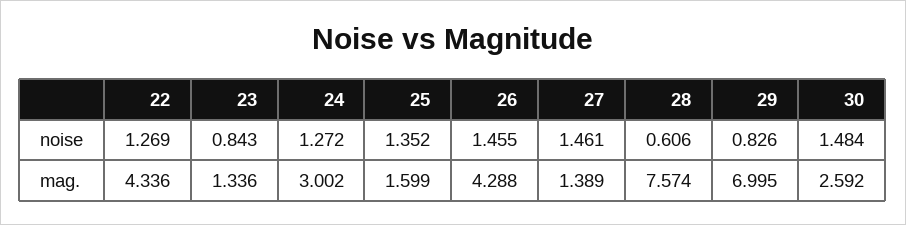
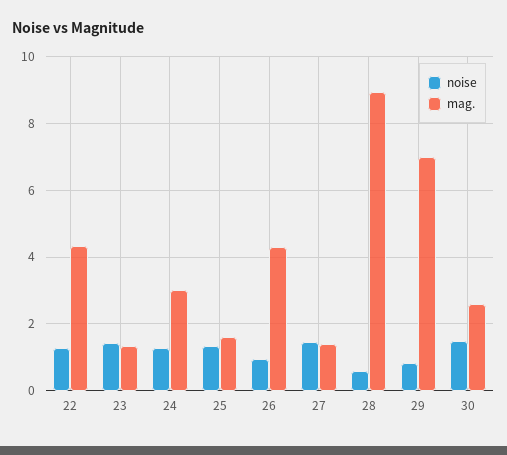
noise, 23: 0.843 -> 1.4
noise, 26: 1.455 -> 1
mag., 28: 7.574 -> 9

